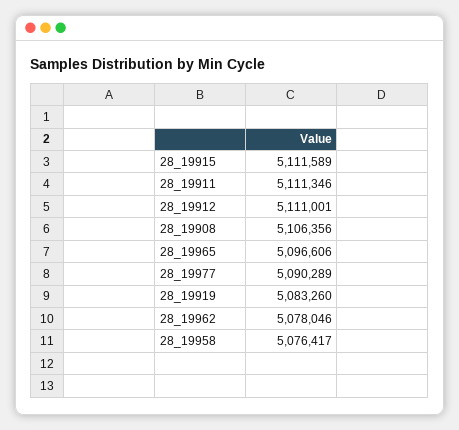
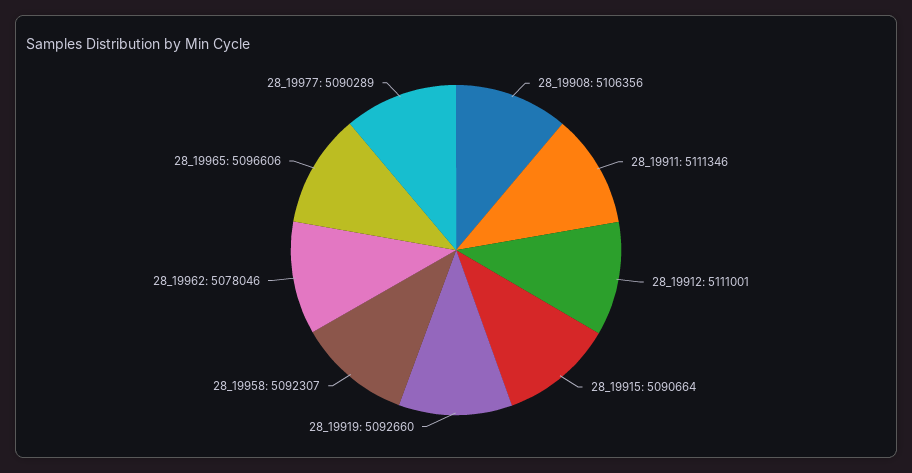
28_19915: 5111589 -> 5090664
28_19919: 5083260 -> 5092660
28_19958: 5076417 -> 5092307

